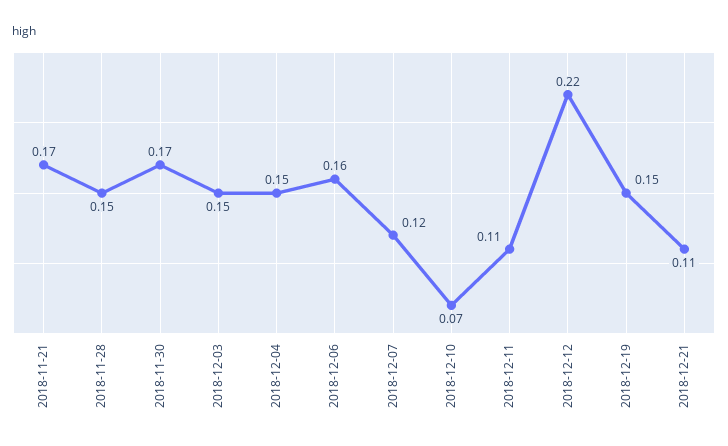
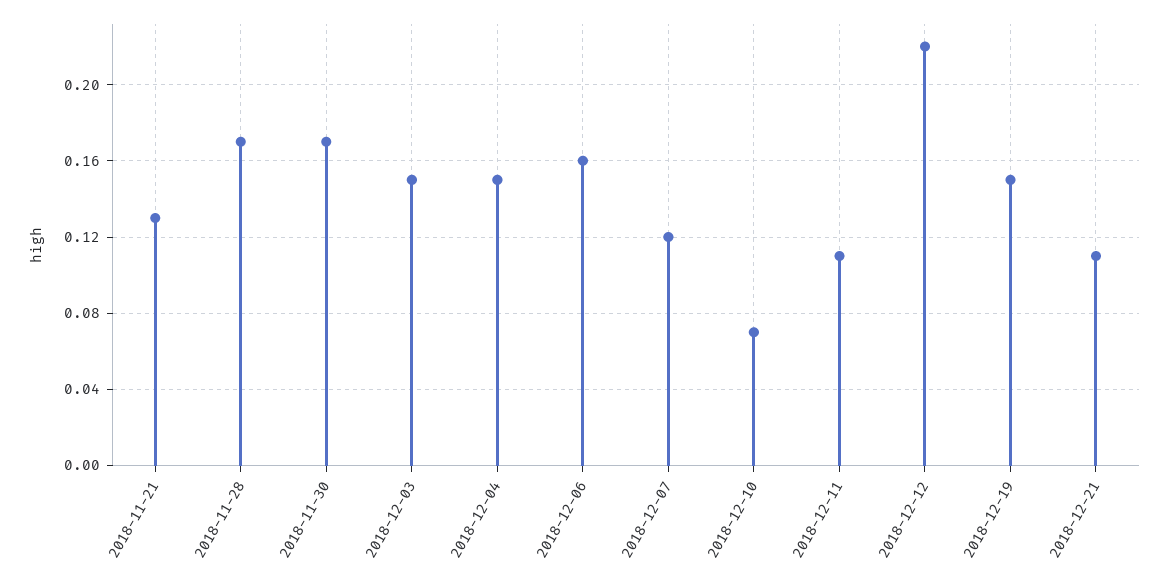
2018-11-21: 0.17 -> 0.13
2018-11-28: 0.15 -> 0.17

